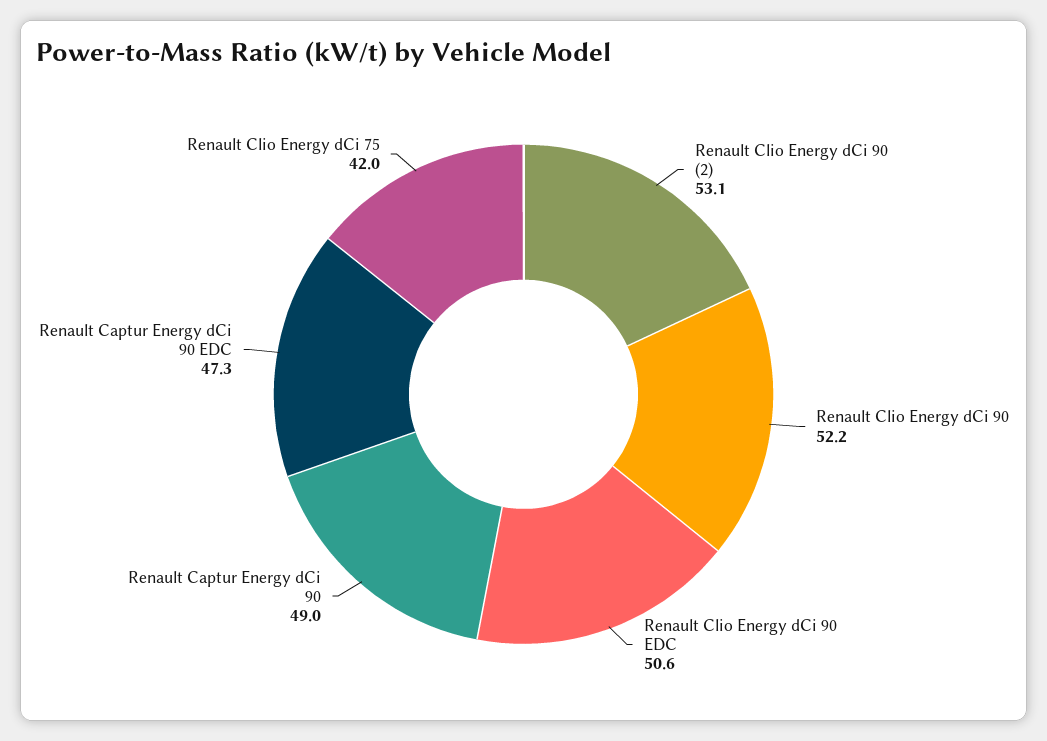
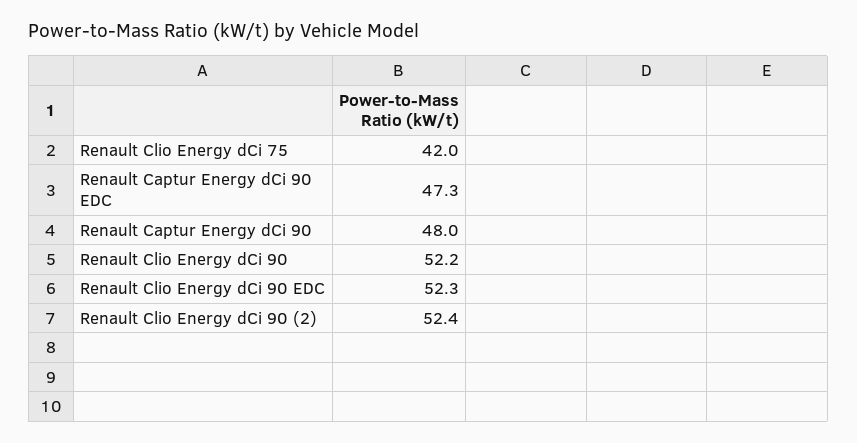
Renault Clio Energy dCi 90 (2): 53.1 -> 52.4
Renault Clio Energy dCi 90 EDC: 50.6 -> 52.3
Renault Captur Energy dCi 90: 49 -> 48

